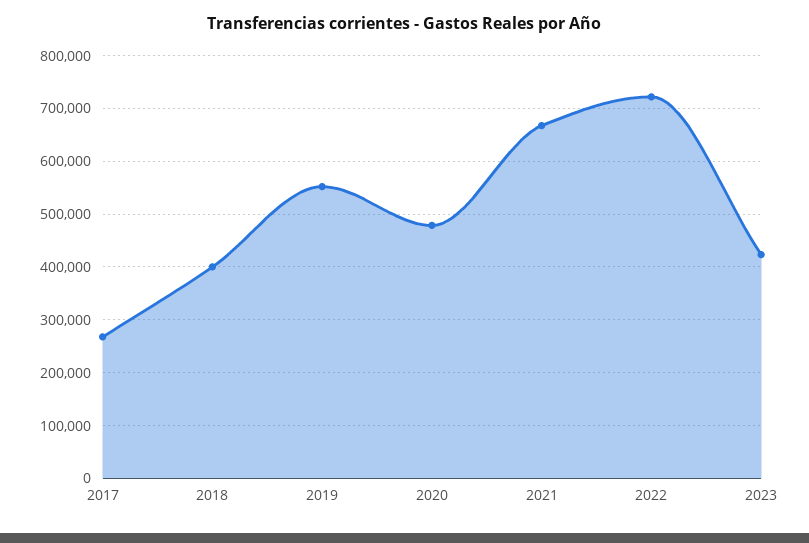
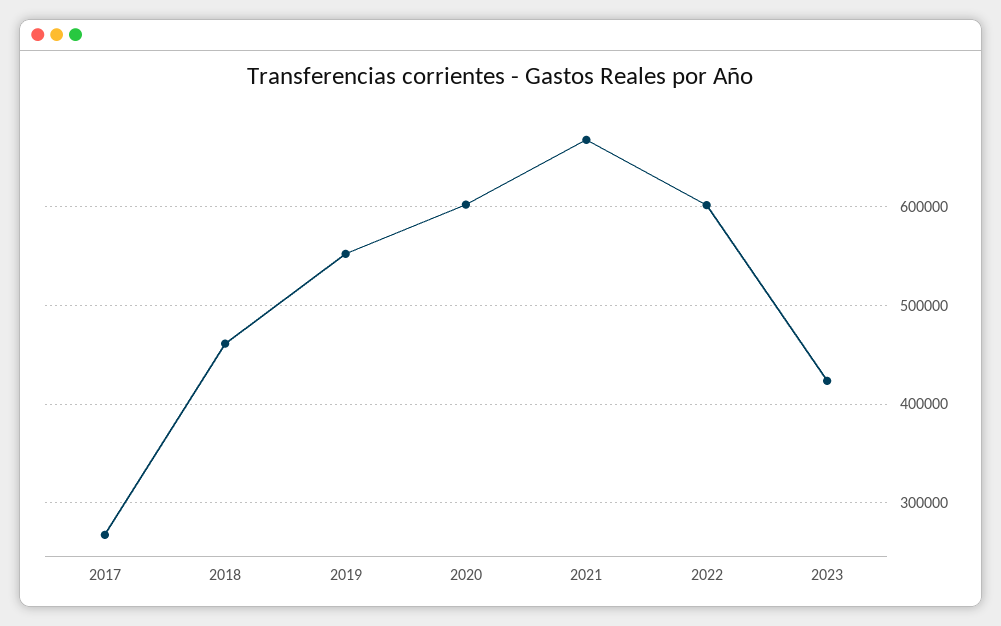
2018: 400000 -> 460000
2020: 480000 -> 600000
2022: 720000 -> 600000

